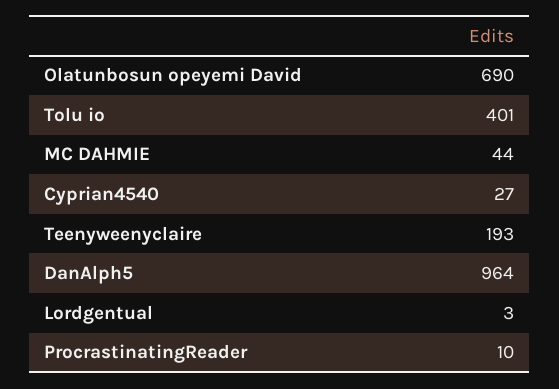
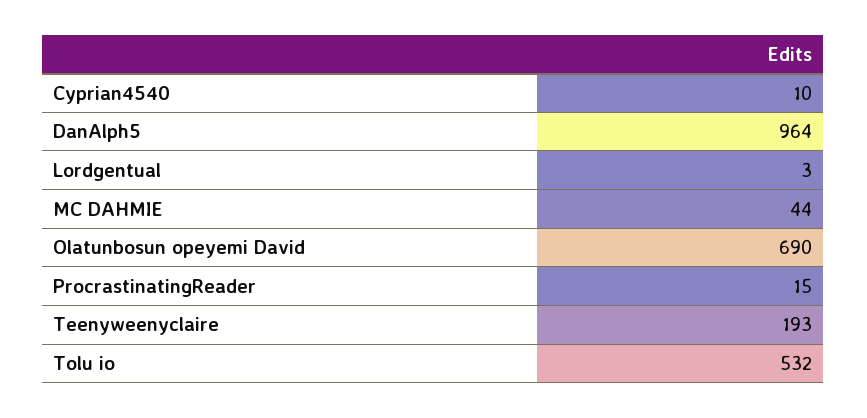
Tolu io: 401 -> 532
Cyprian4540: 27 -> 10
ProcrastinatingReader: 10 -> 15

